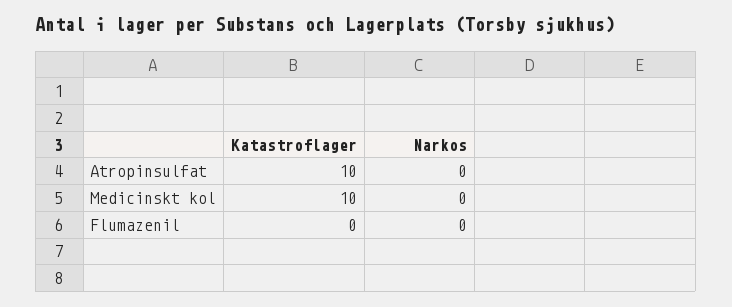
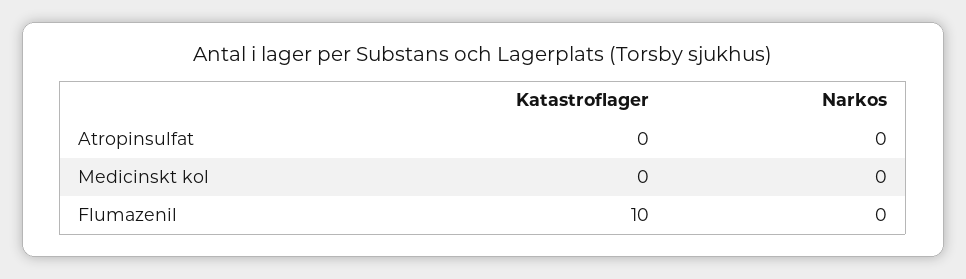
Katastroflager, Atropinsulfat: 10 -> 0
Katastroflager, Medicinskt kol: 10 -> 0
Katastroflager, Flumazenil: 0 -> 10

